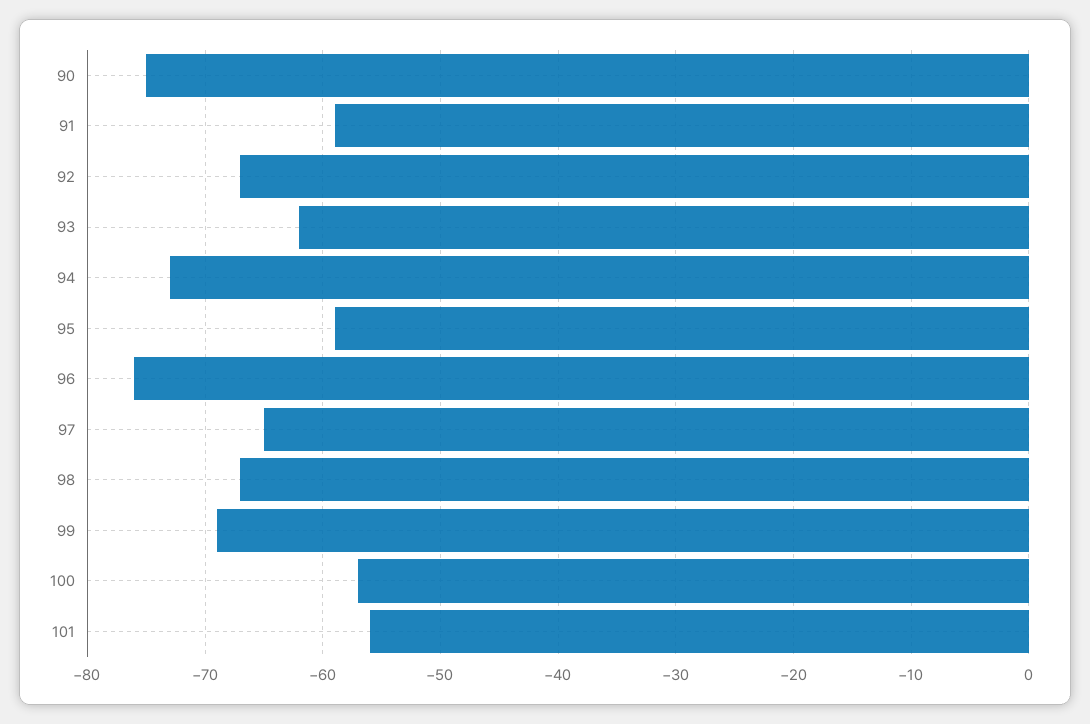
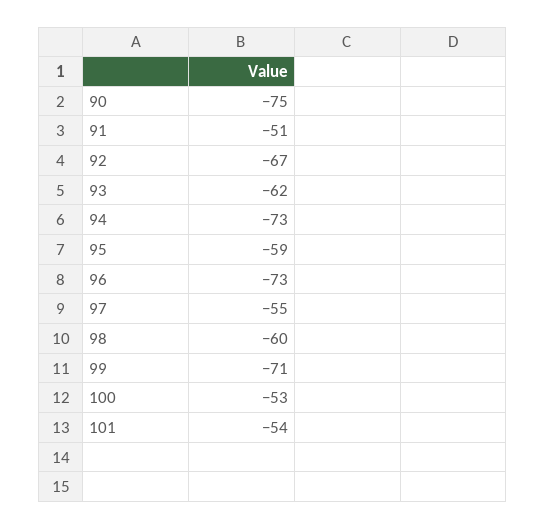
91: -59 -> -51
96: -76 -> -73
97: -65 -> -55
98: -67 -> -60
99: -69 -> -71
100: -57 -> -53
101: -56 -> -54

